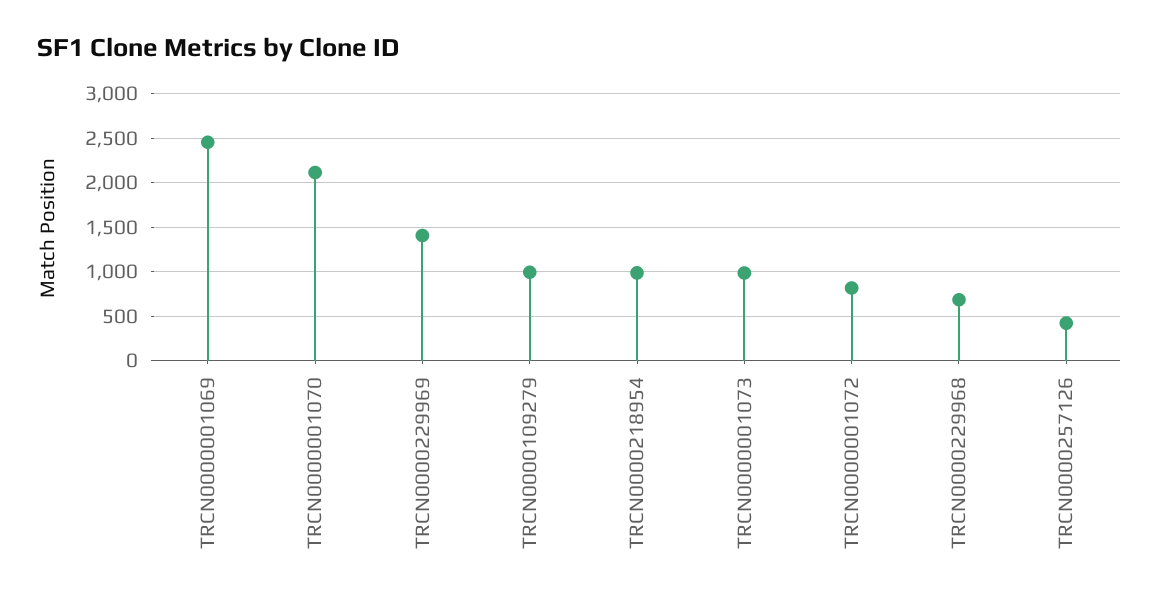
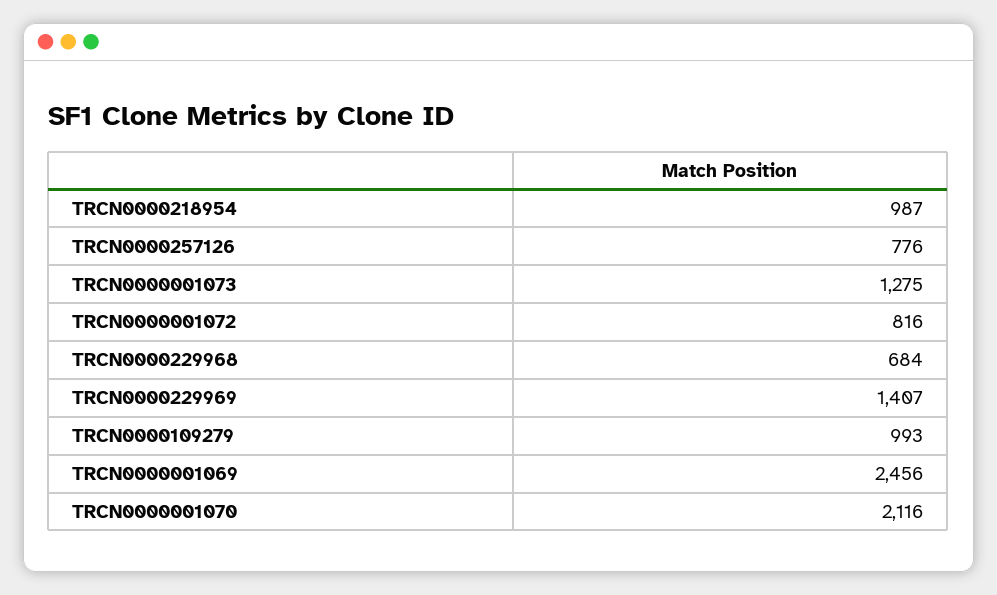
TRCN0000001073: 1000 -> 1275
TRCN0000257126: 400 -> 776

